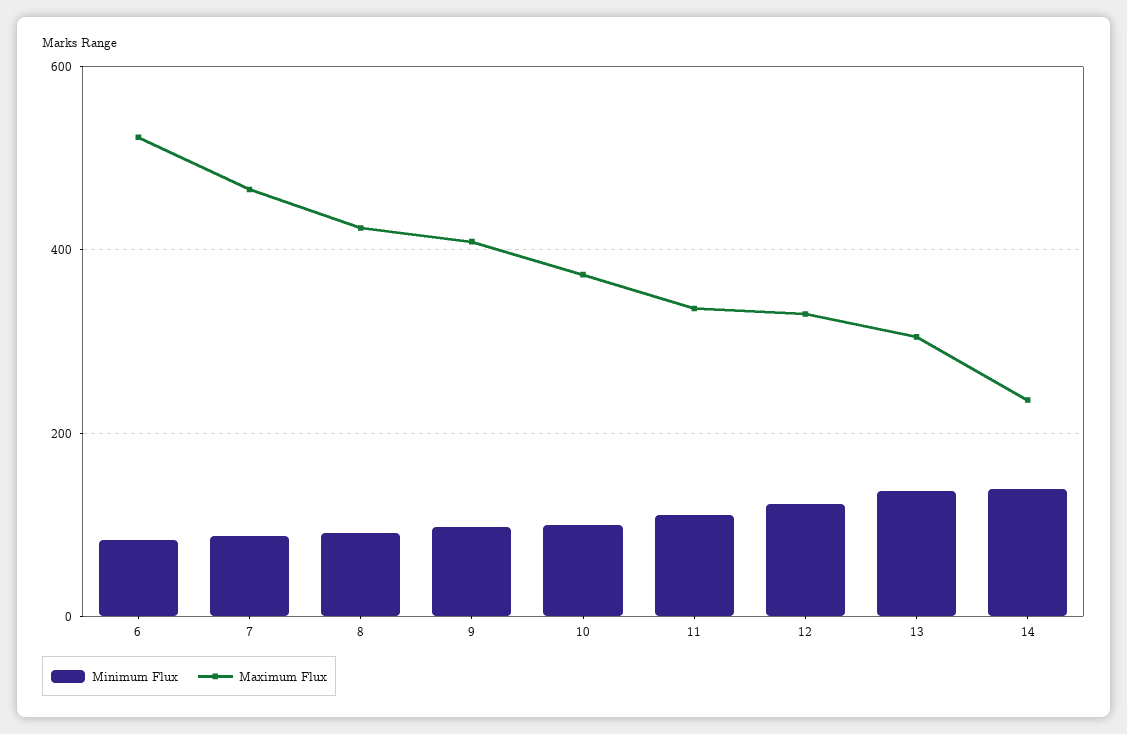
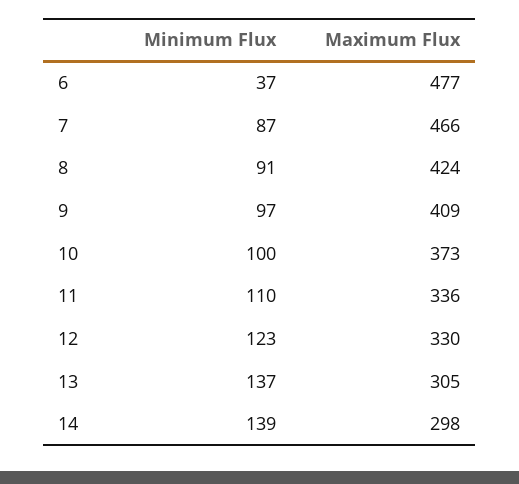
Minimum Flux, 6: 80 -> 37
Maximum Flux, 6: 520 -> 477
Maximum Flux, 14: 240 -> 298

